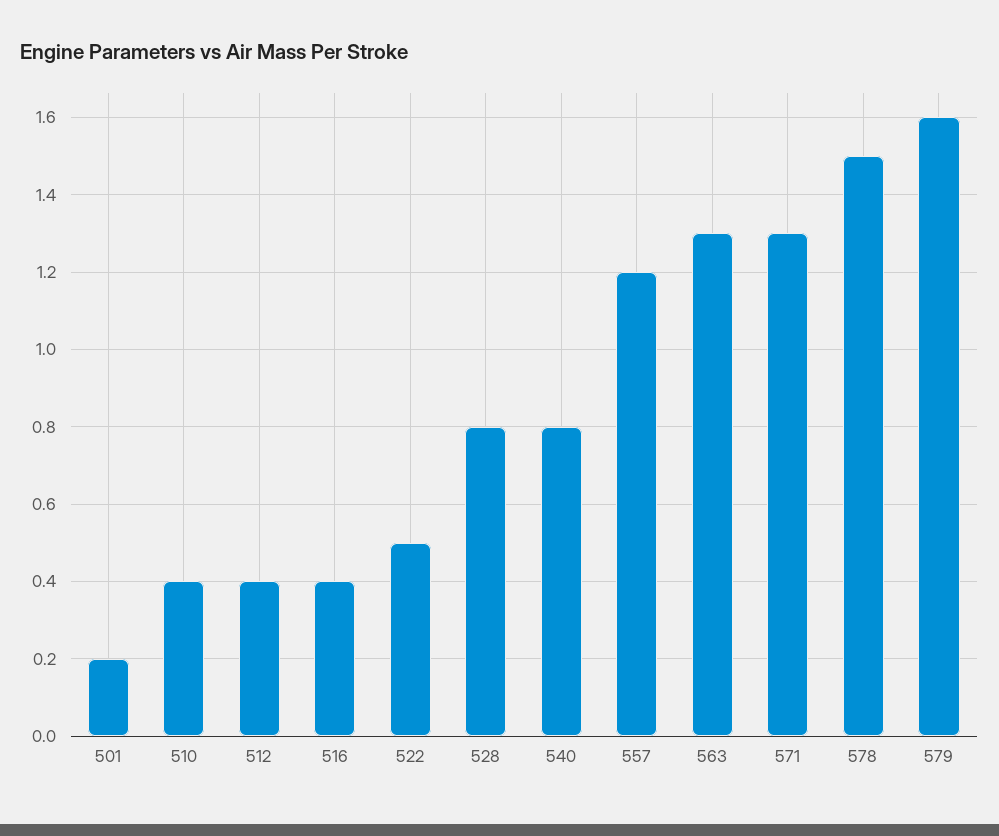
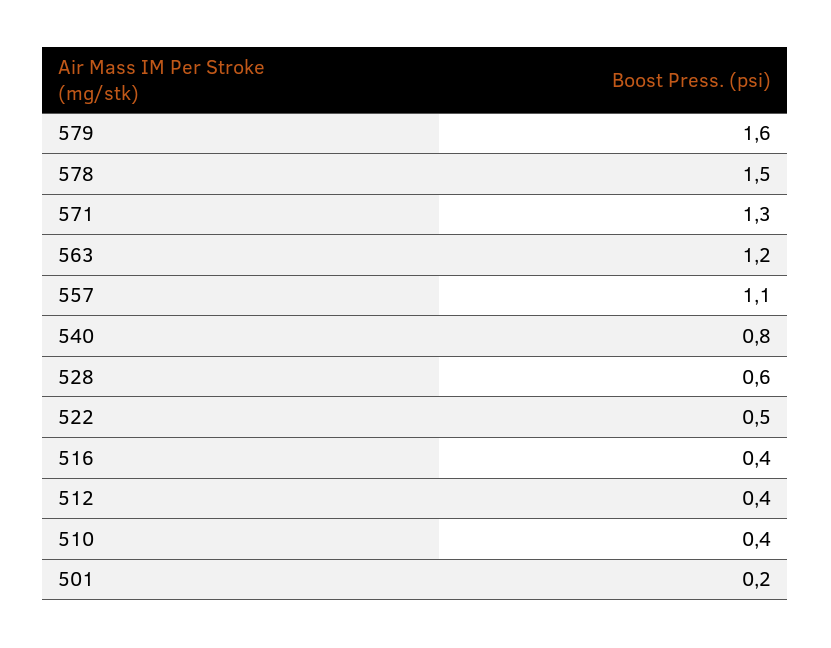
528: 0.8 -> 0.6
557: 1.2 -> 1.1
563: 1.3 -> 1.2

